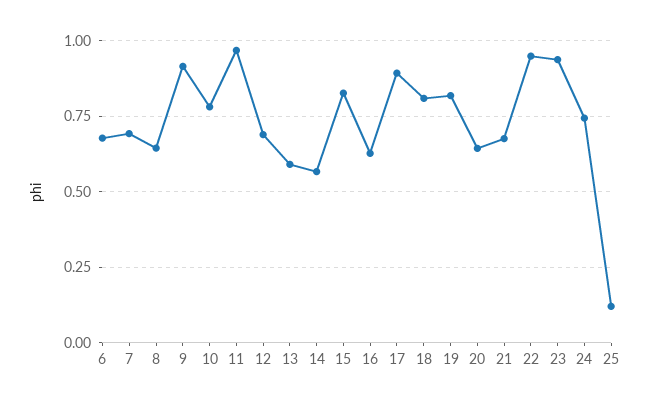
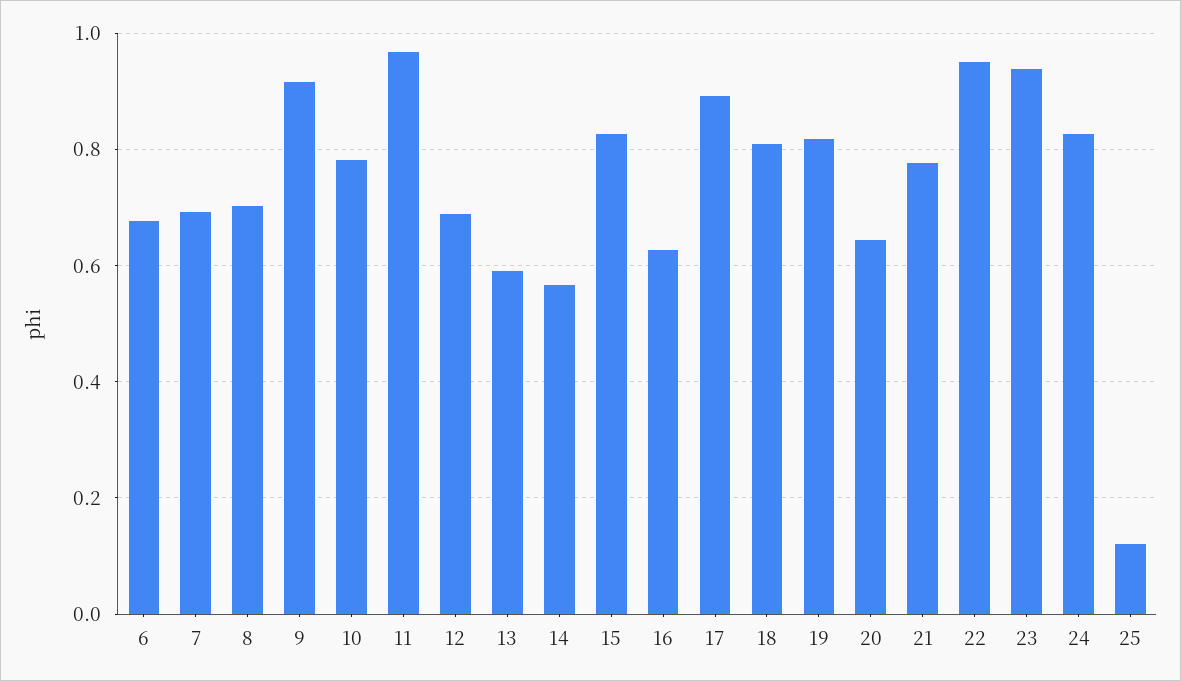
8: 0.65 -> 0.7
21: 0.675 -> 0.78
24: 0.75 -> 0.82

